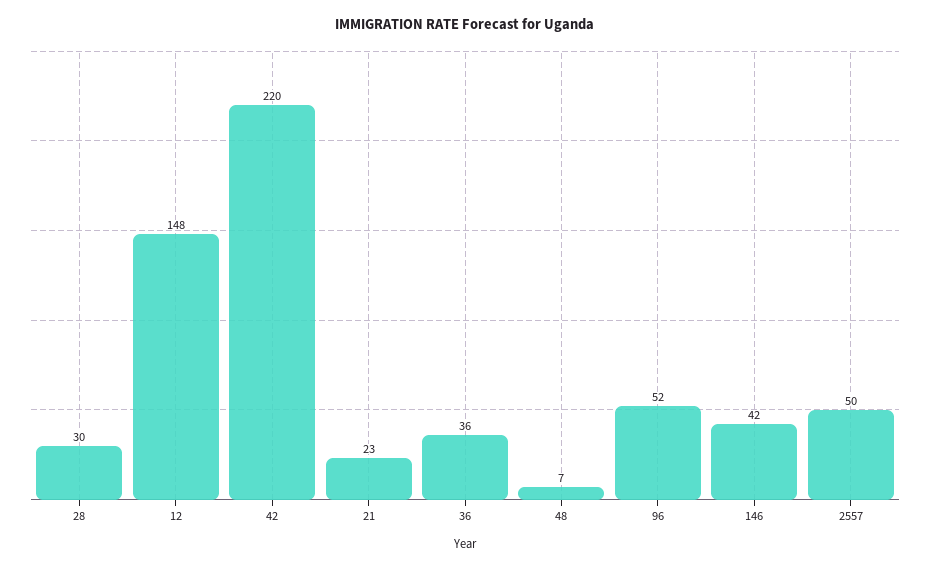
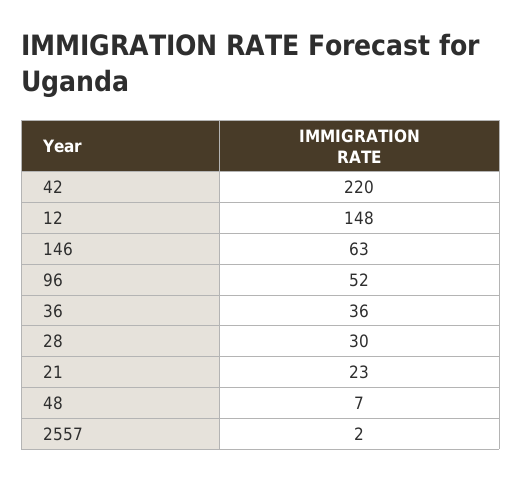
146: 42 -> 63
2557: 50 -> 2

